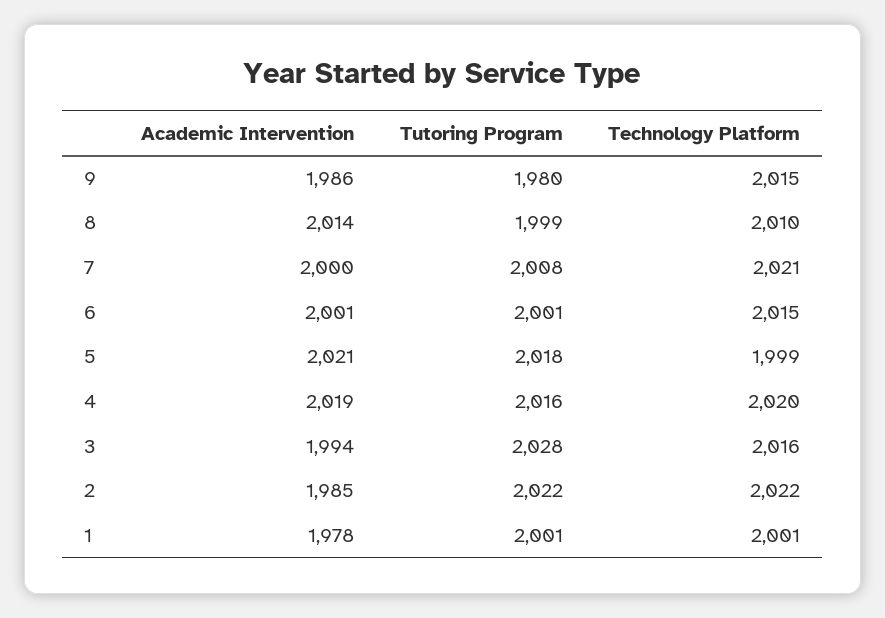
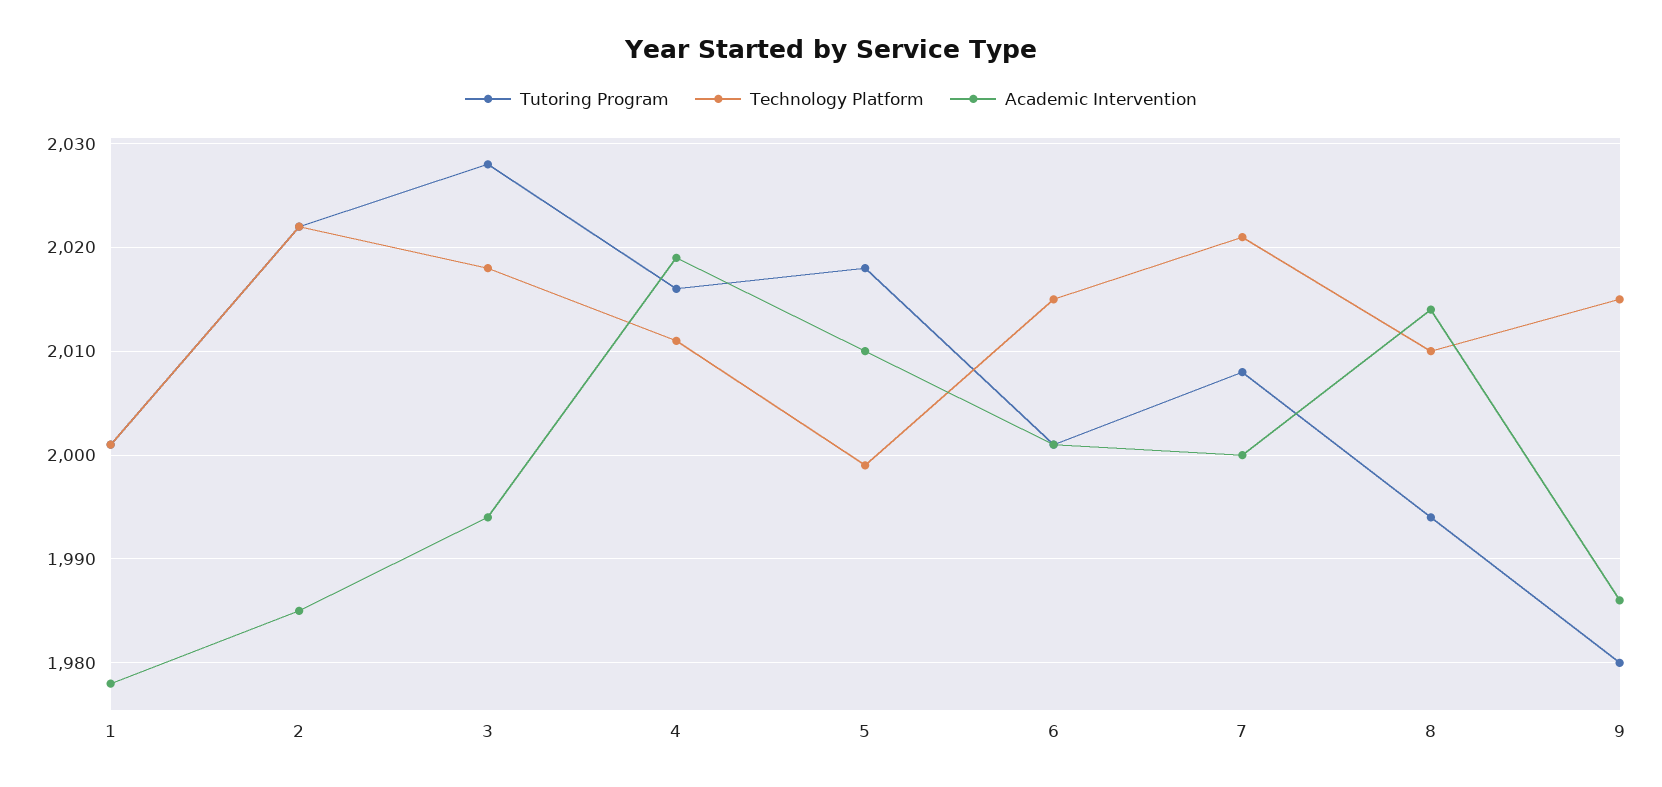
Tutoring Program, 8: 1999 -> 1994
Academic Intervention, 5: 2021 -> 2010
Technology Platform, 4: 2020 -> 2011
Technology Platform, 3: 2016 -> 2018

